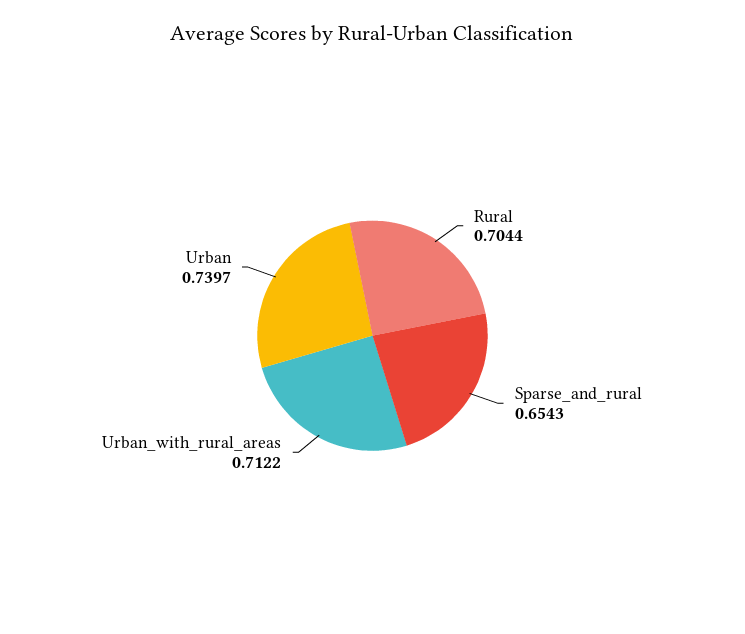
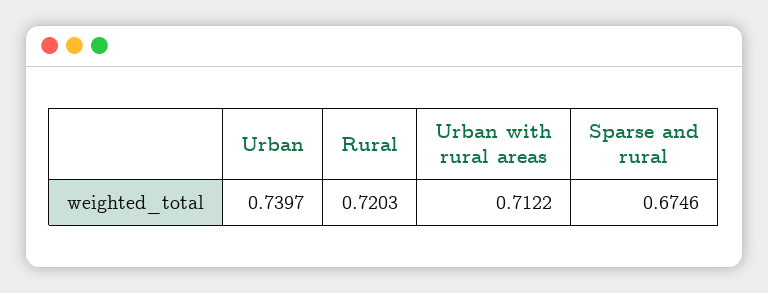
Rural: 0.7044 -> 0.7203
Sparse_and_rural: 0.6543 -> 0.6746

